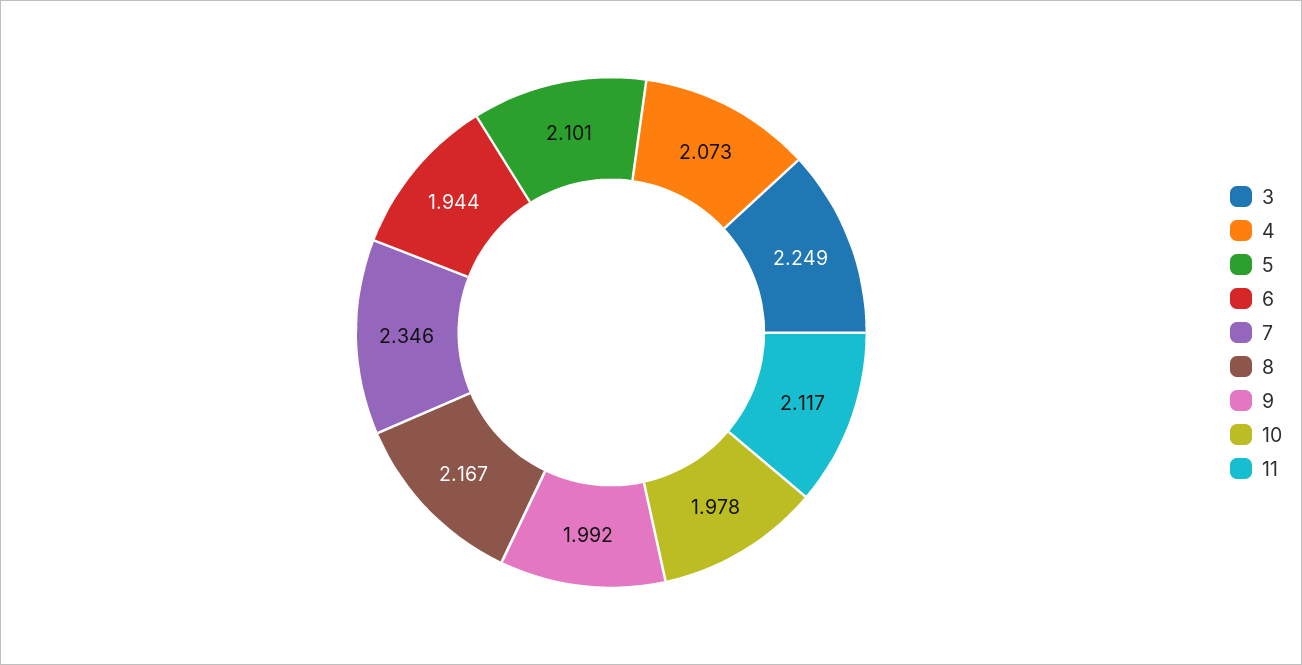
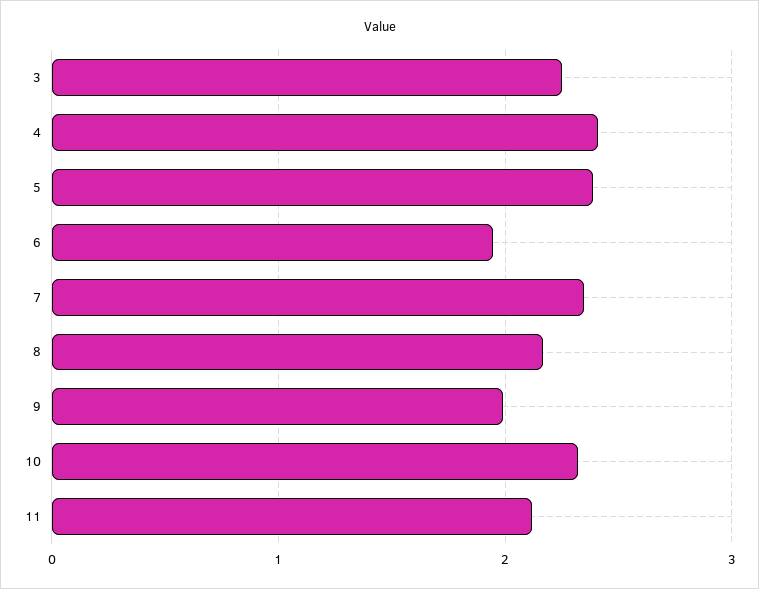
4: 2.073 -> 2.4
5: 2.101 -> 2.4
10: 1.978 -> 2.3

